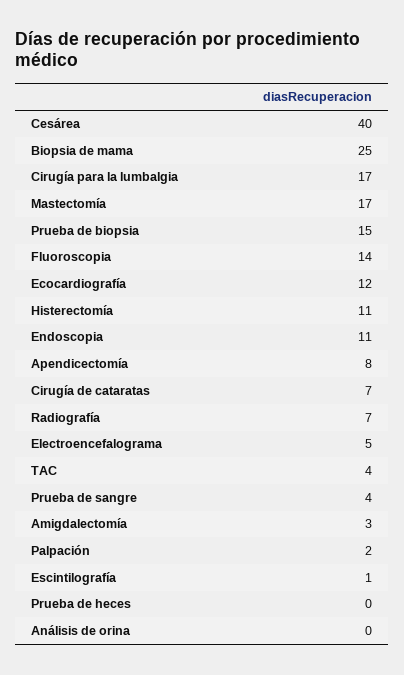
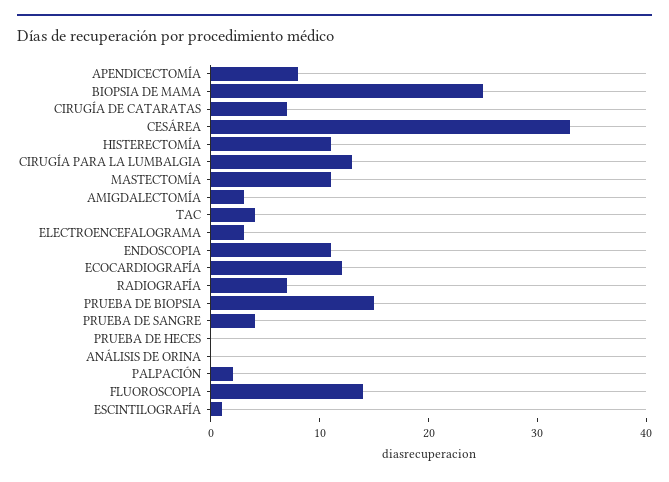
Cesárea: 40 -> 33
Cirugía para la lumbalgia: 17 -> 13
Mastectomía: 17 -> 11
Electroencefalograma: 5 -> 3

